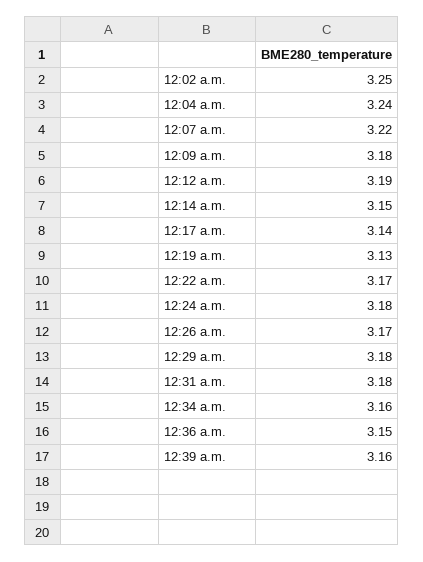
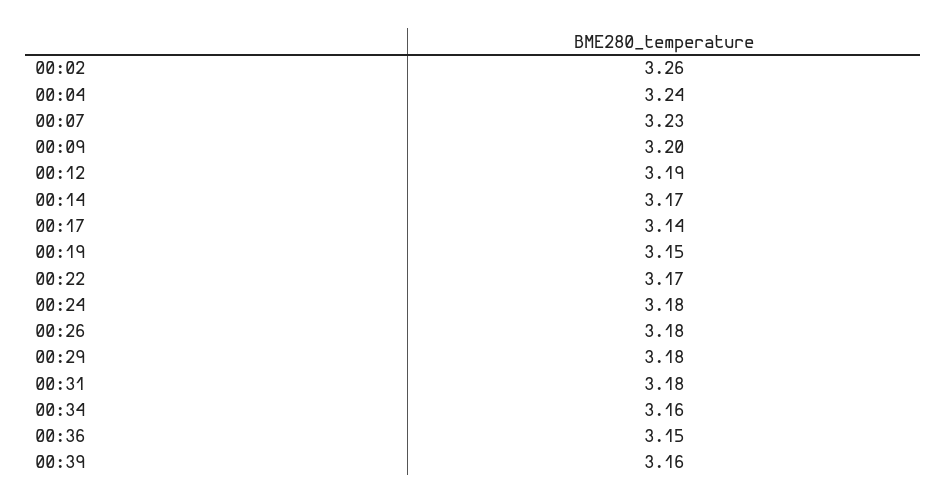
12:02 a.m.: 3.25 -> 3.26
12:07 a.m.: 3.22 -> 3.23
12:09 a.m.: 3.18 -> 3.2
12:14 a.m.: 3.15 -> 3.17
12:19 a.m.: 3.13 -> 3.15
12:26 a.m.: 3.17 -> 3.18

